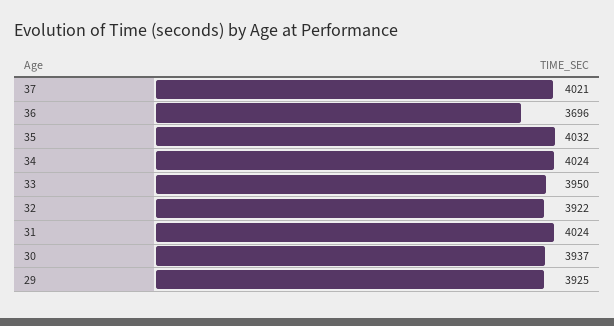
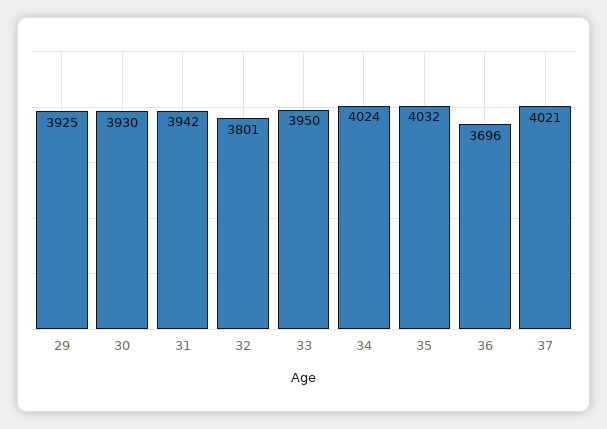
32: 3922 -> 3801
31: 4024 -> 3942
30: 3937 -> 3930

